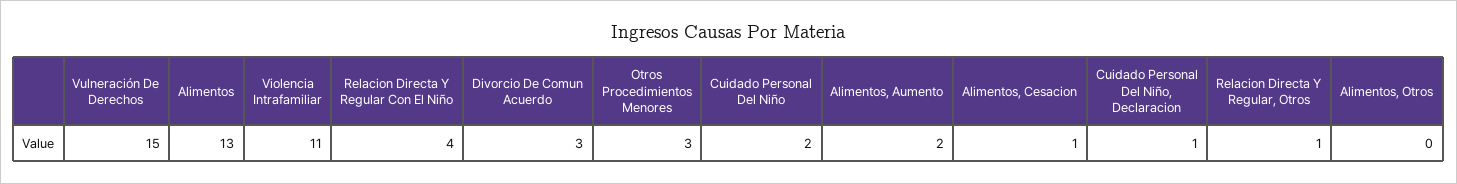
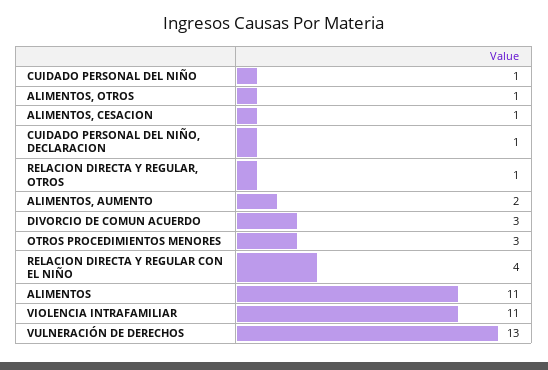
Vulneración De Derechos: 15 -> 13
Alimentos: 13 -> 11
Cuidado Personal Del Niño: 2 -> 1
Alimentos, Otros: 0 -> 1

